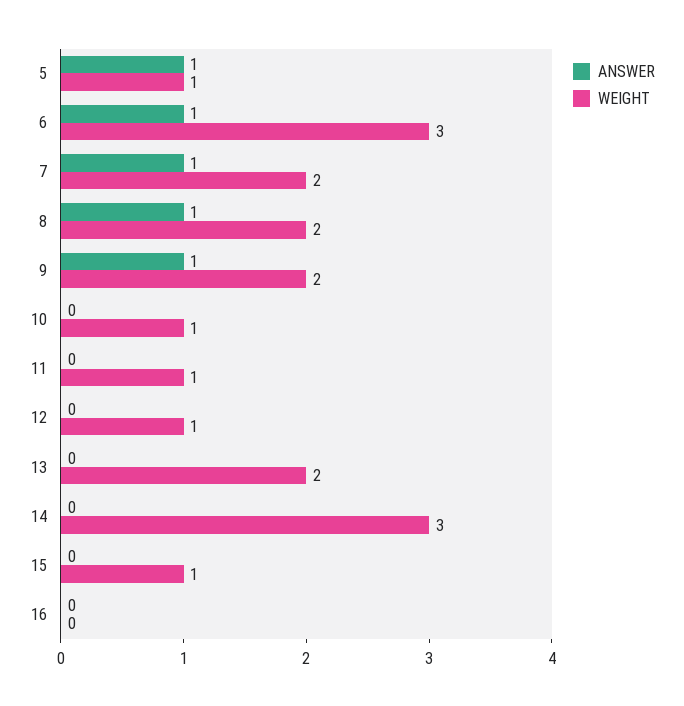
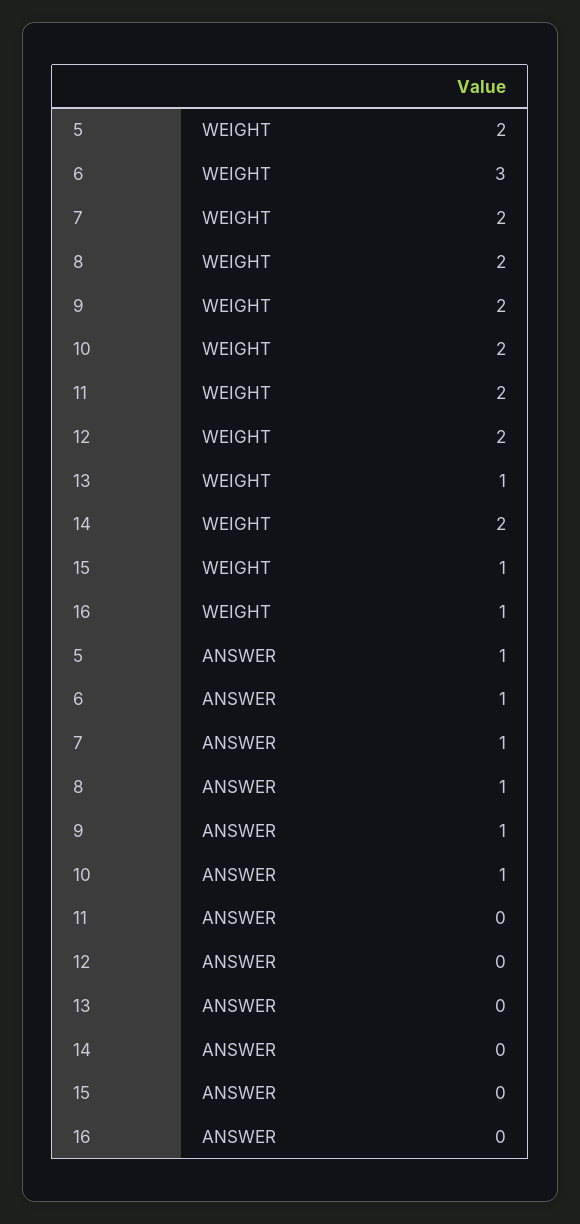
WEIGHT, 5: 1 -> 2
ANSWER, 10: 0 -> 1
WEIGHT, 10: 1 -> 2
WEIGHT, 11: 1 -> 2
WEIGHT, 12: 1 -> 2
WEIGHT, 13: 2 -> 1
WEIGHT, 14: 3 -> 2
WEIGHT, 16: 0 -> 1

